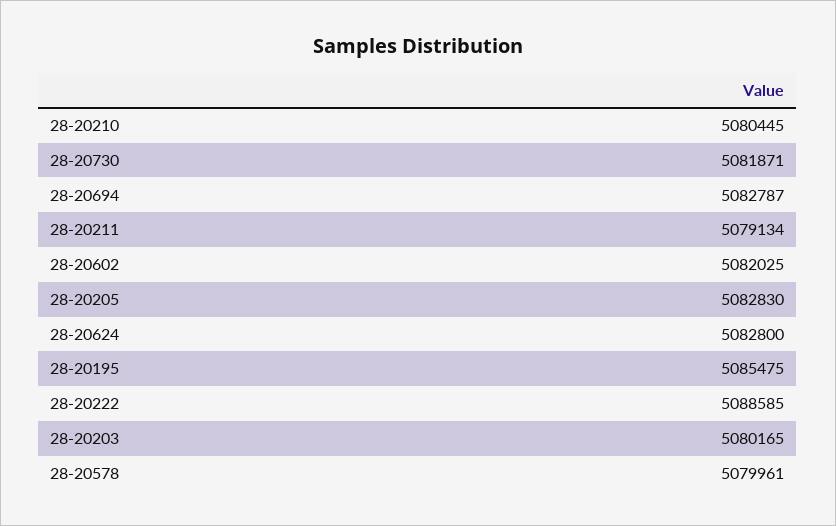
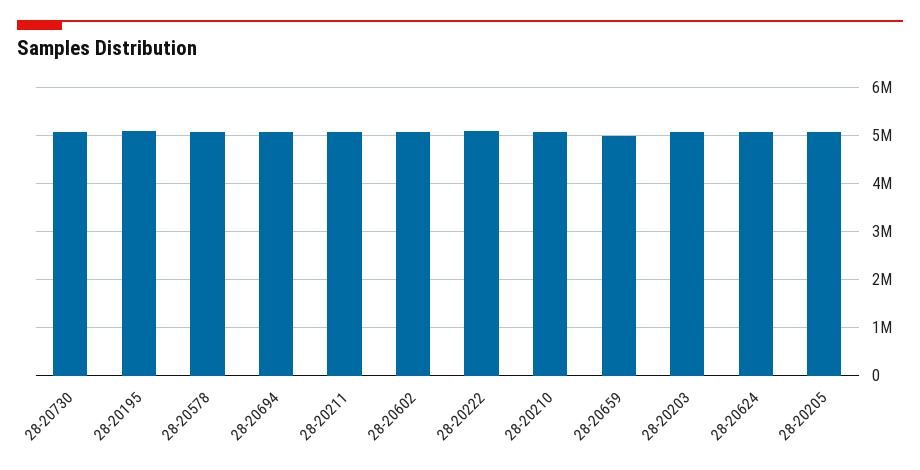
28-20659: none -> 5000000

